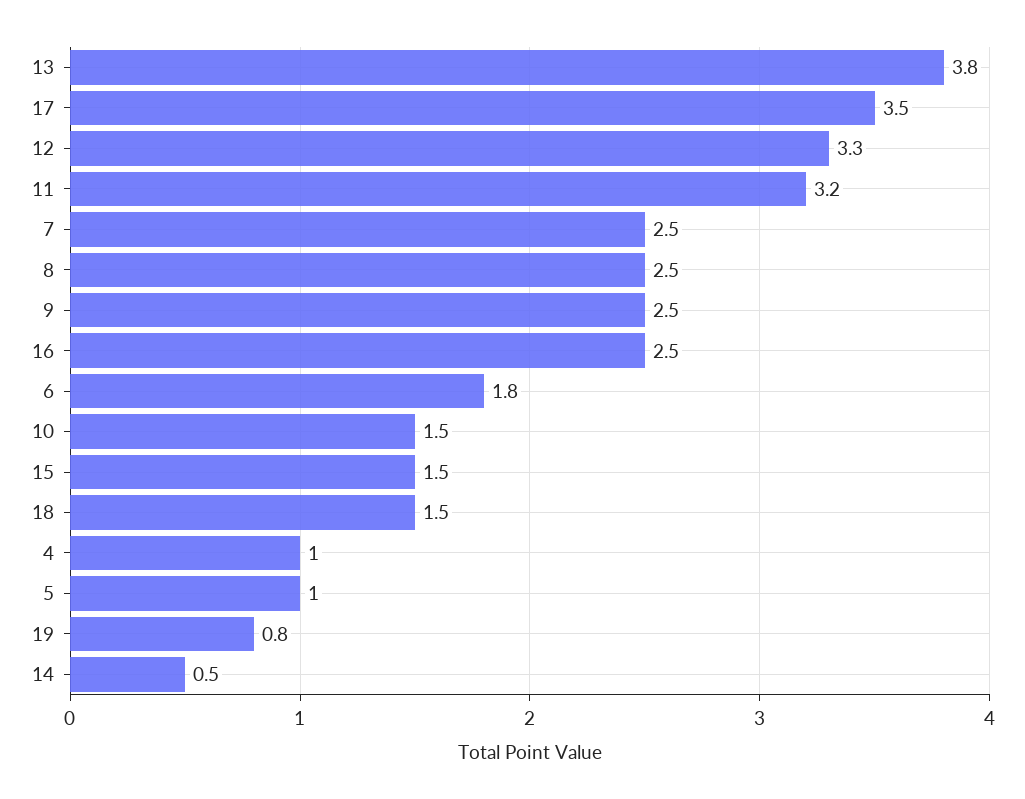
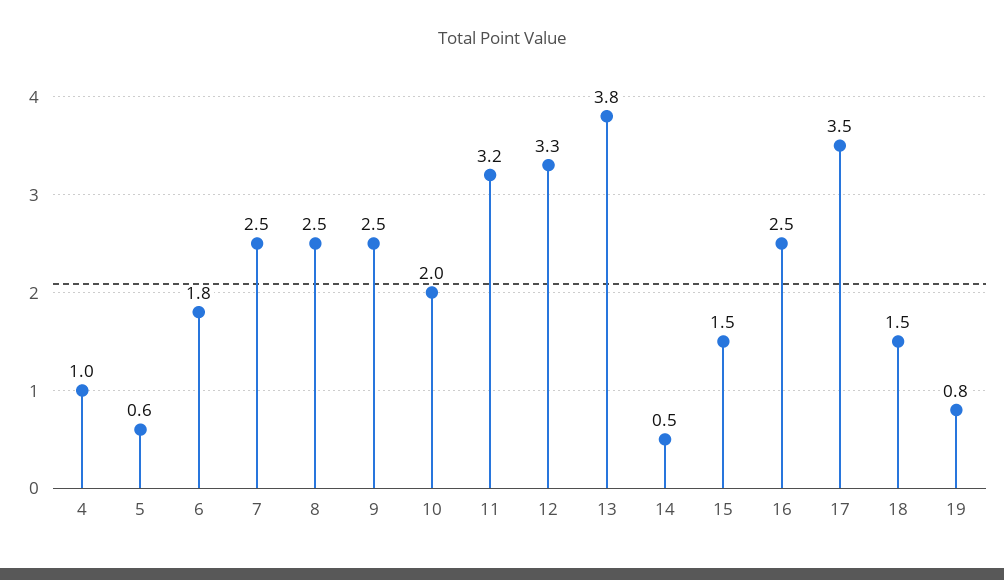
10: 1.5 -> 2
5: 1 -> 0.6

